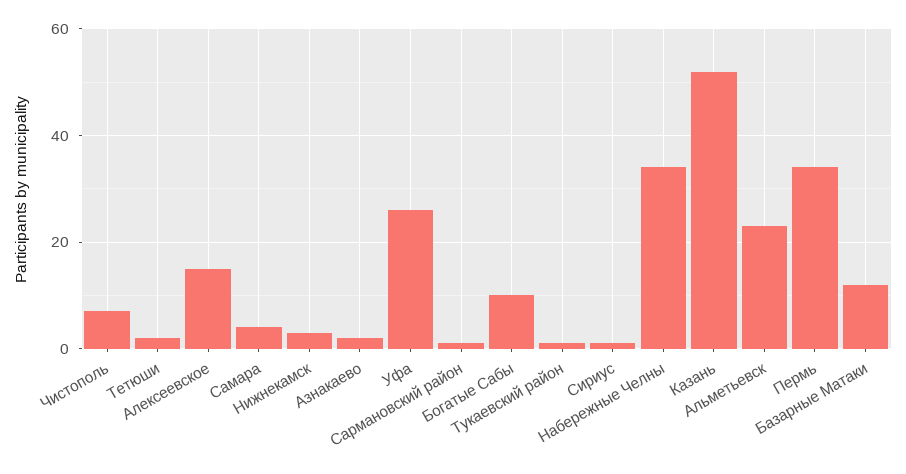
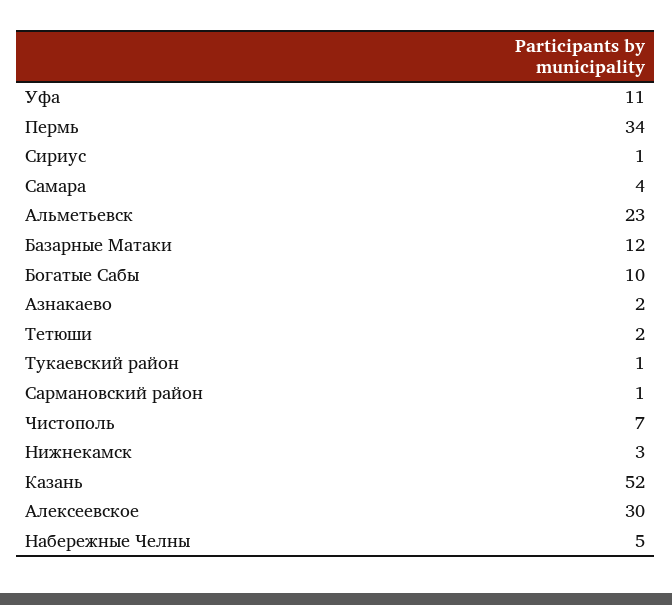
Алексеевское: 15 -> 30
Уфа: 25 -> 11
Набережные Челны: 35 -> 5

